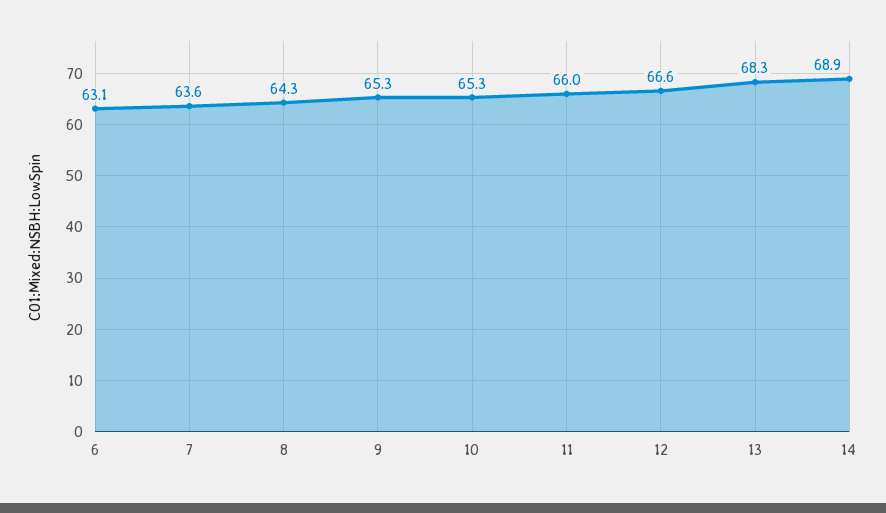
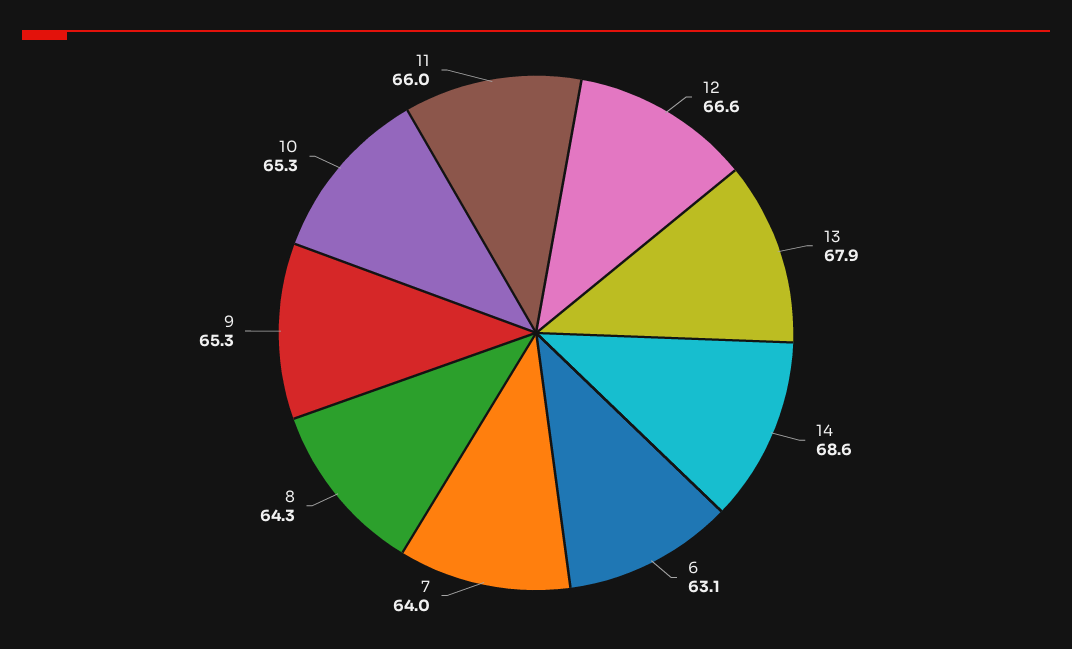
7: 63.6 -> 64
13: 68.3 -> 67.9
14: 68.9 -> 68.6

